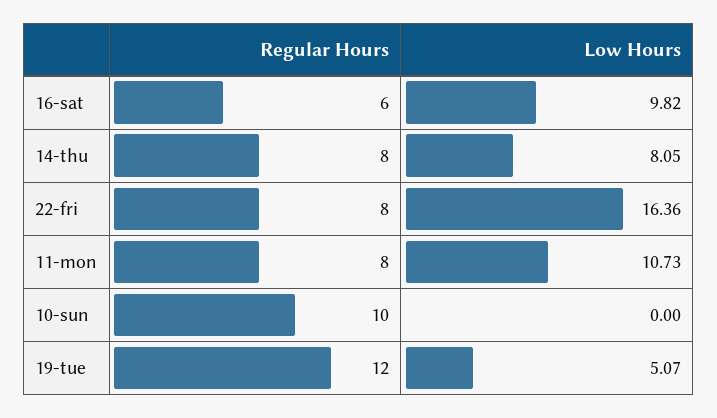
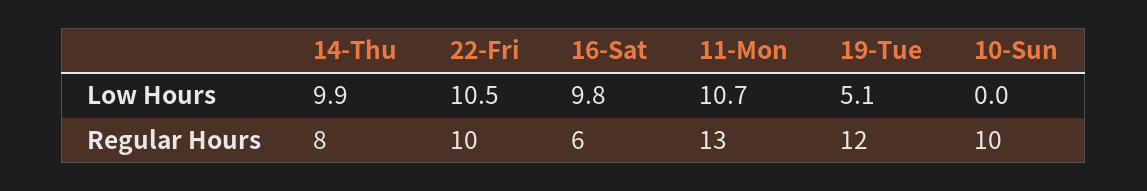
Low Hours, 14-thu: 8.05 -> 9.9
Regular Hours, 22-fri: 8 -> 10
Low Hours, 22-fri: 16.36 -> 10.5
Regular Hours, 11-mon: 8 -> 13

